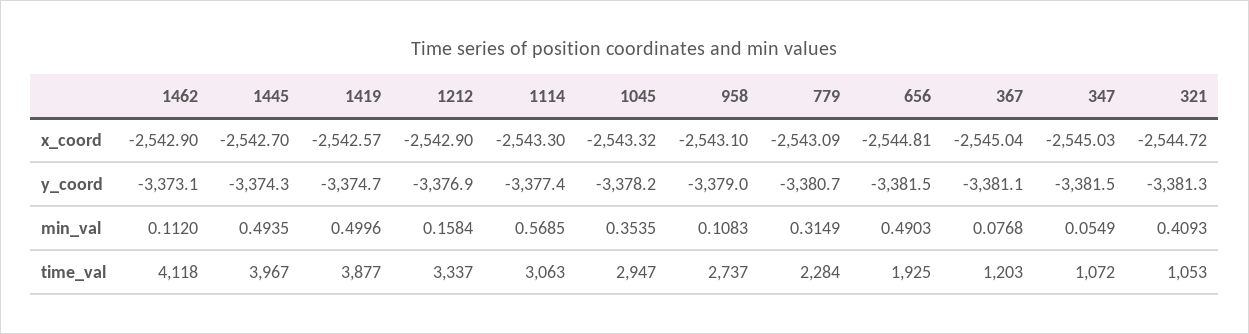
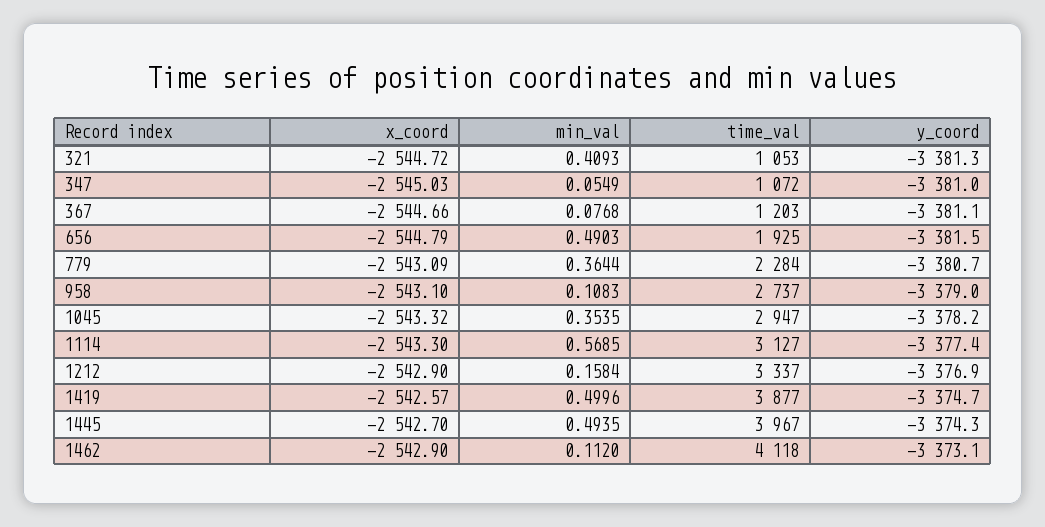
656, x_coord: -2544.81 -> -2544.79
367, x_coord: -2545.04 -> -2544.66
347, y_coord: -3381.5 -> -3381
779, min_val: 0.3149 -> 0.3644
1114, time_val: 3063 -> 3127

